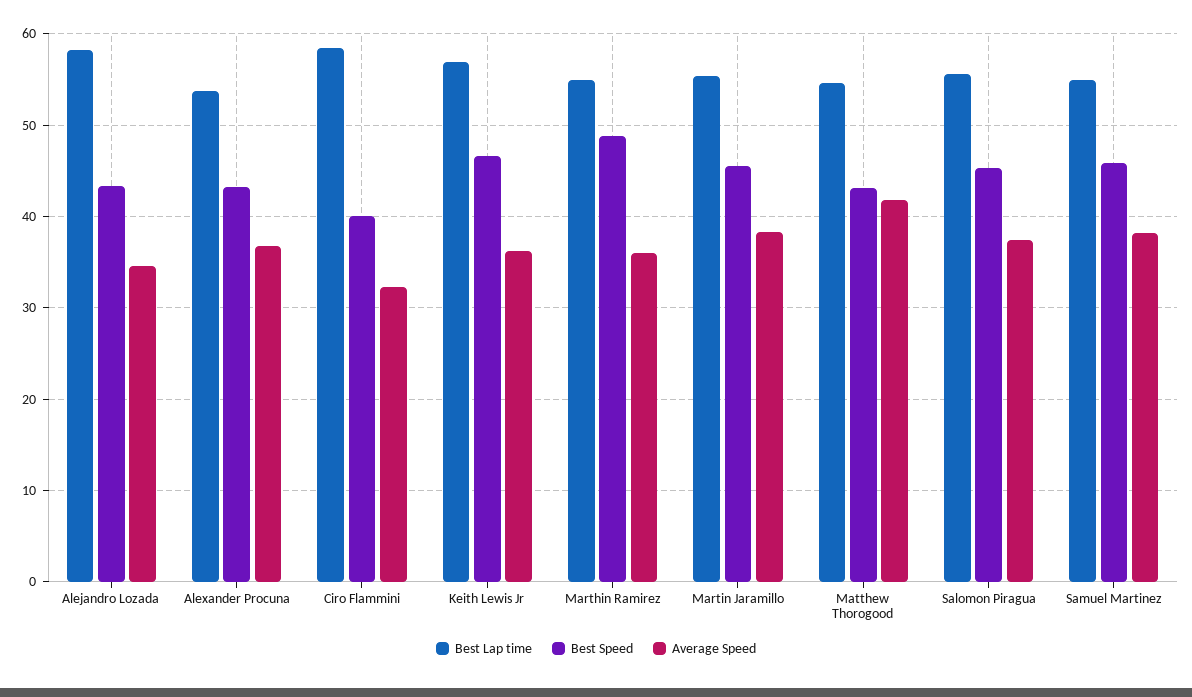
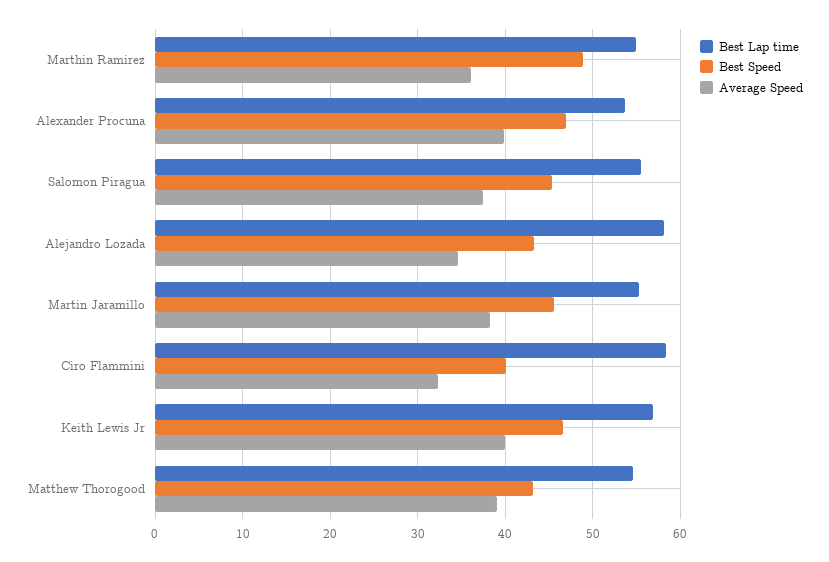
Best Speed, Alexander Procuna: 43 -> 47
Average Speed, Alexander Procuna: 37 -> 40
Average Speed, Keith Lewis Jr: 36 -> 40
Average Speed, Matthew Thorogood: 42 -> 39
Best Lap time, Samuel Martinez: 55 -> none
Best Speed, Samuel Martinez: 46 -> none
Average Speed, Samuel Martinez: 38 -> none

